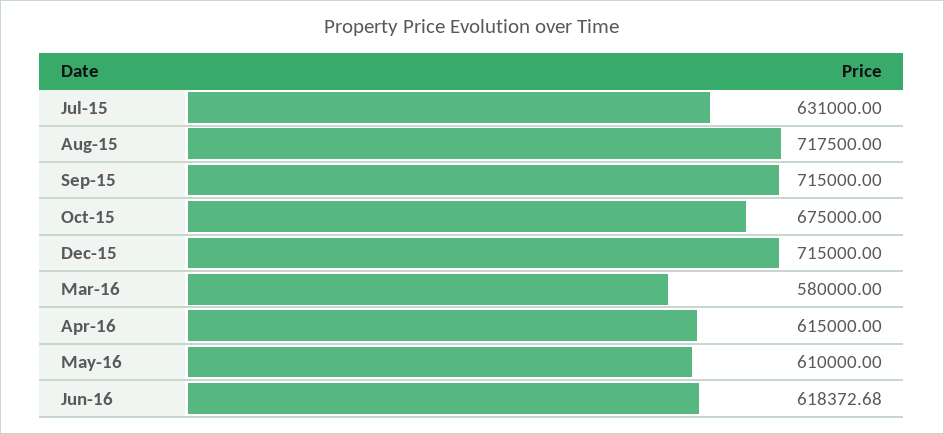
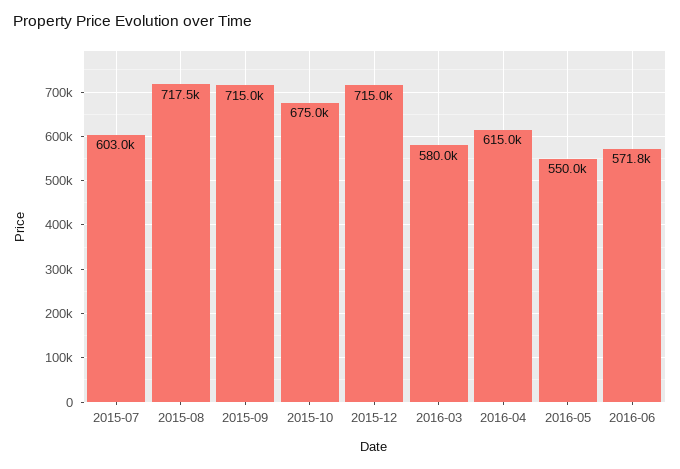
Jul-15: 631000 -> 603000
May-16: 610000 -> 550000
Jun-16: 618372.68 -> 571800

